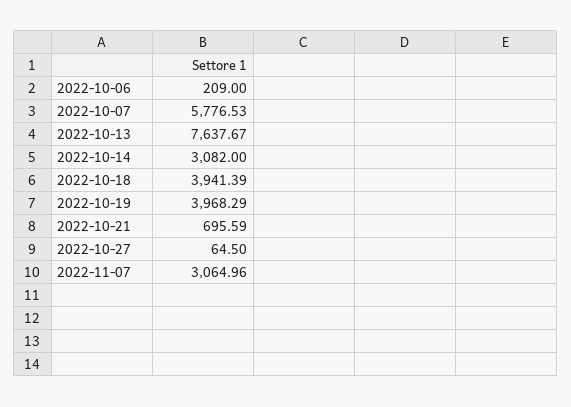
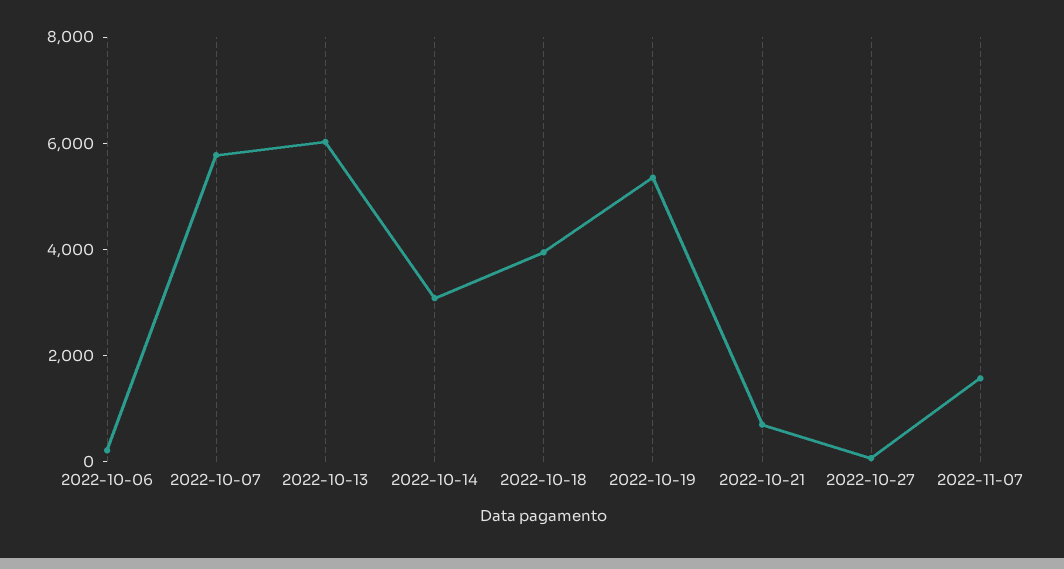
2022-10-13: 7637.67 -> 6000
2022-10-19: 3968.29 -> 5500
2022-11-07: 3064.96 -> 1500

